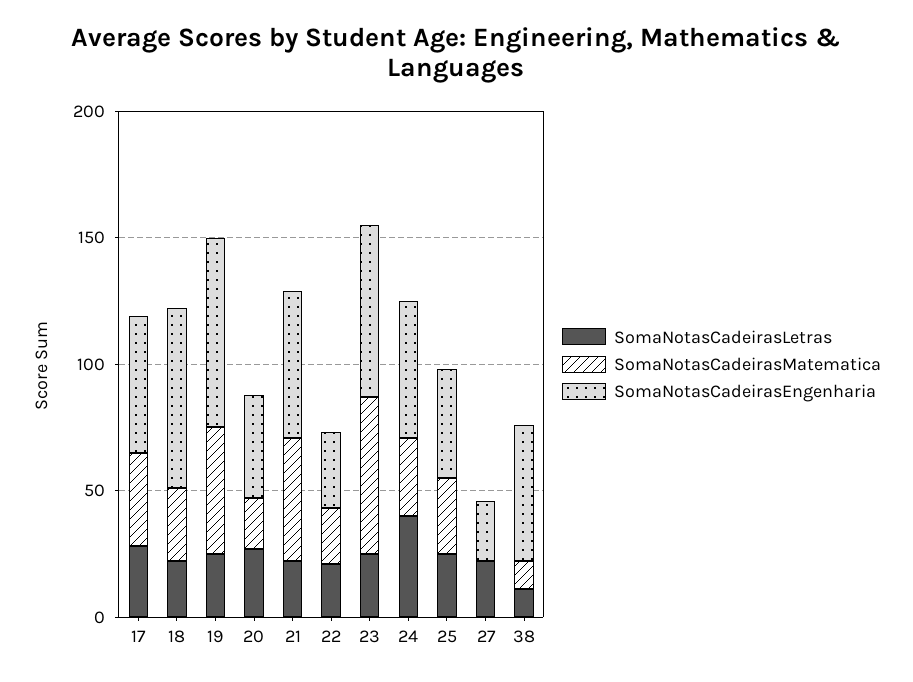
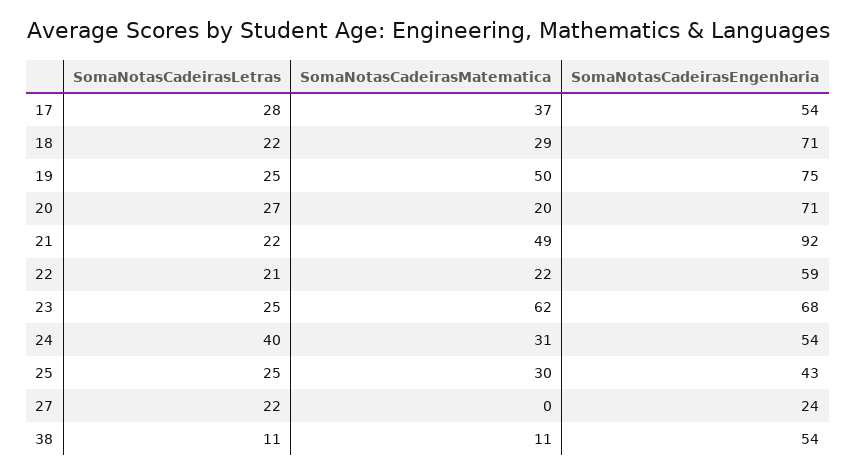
SomaNotasCadeirasEngenharia, 20: 40 -> 71
SomaNotasCadeirasEngenharia, 21: 60 -> 92
SomaNotasCadeirasEngenharia, 22: 30 -> 59

